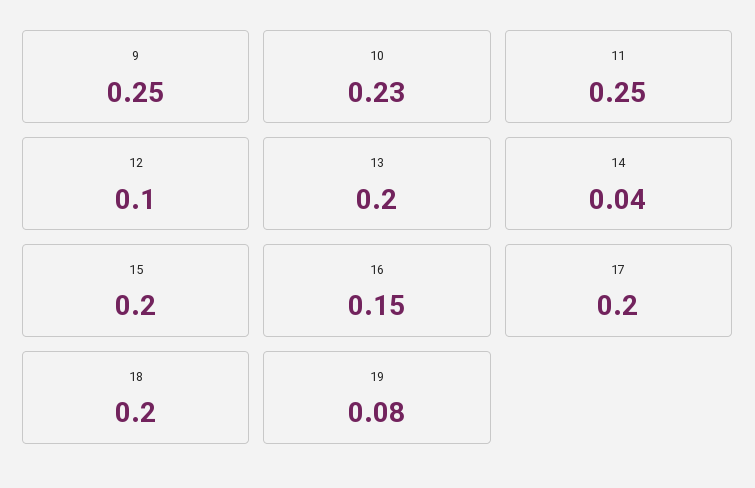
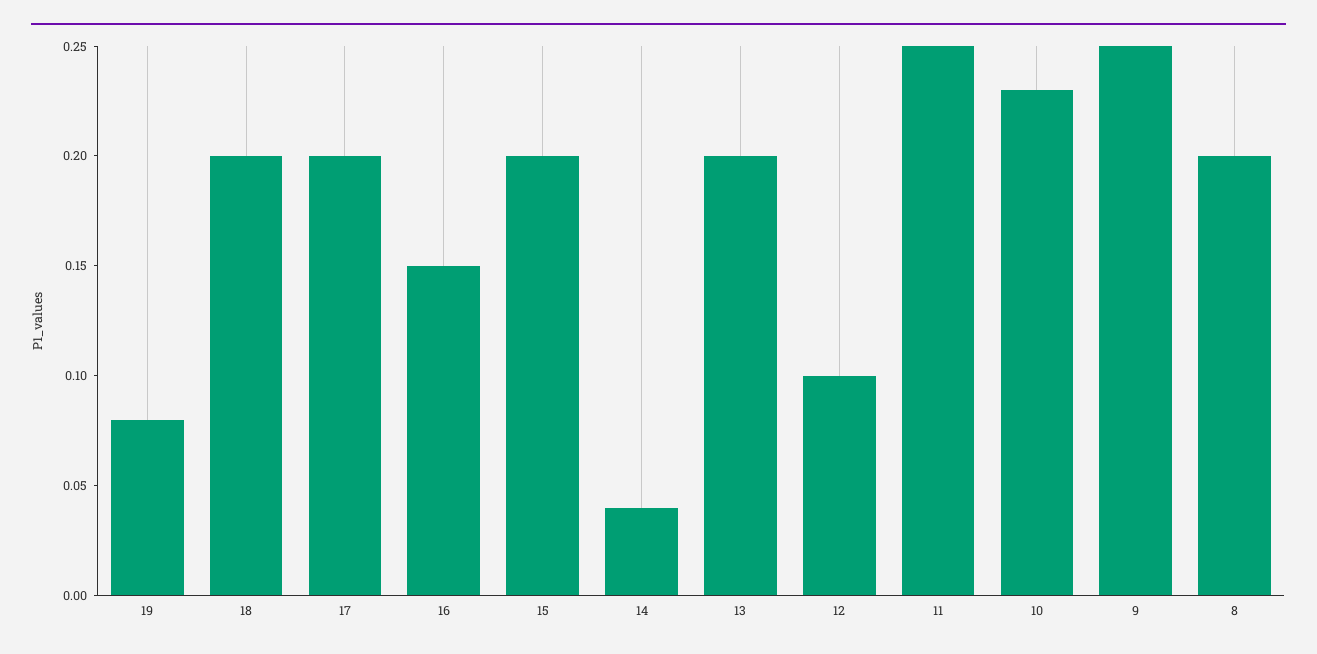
8: none -> 0.2

